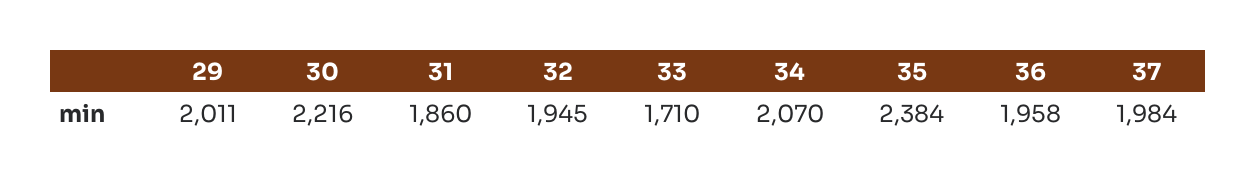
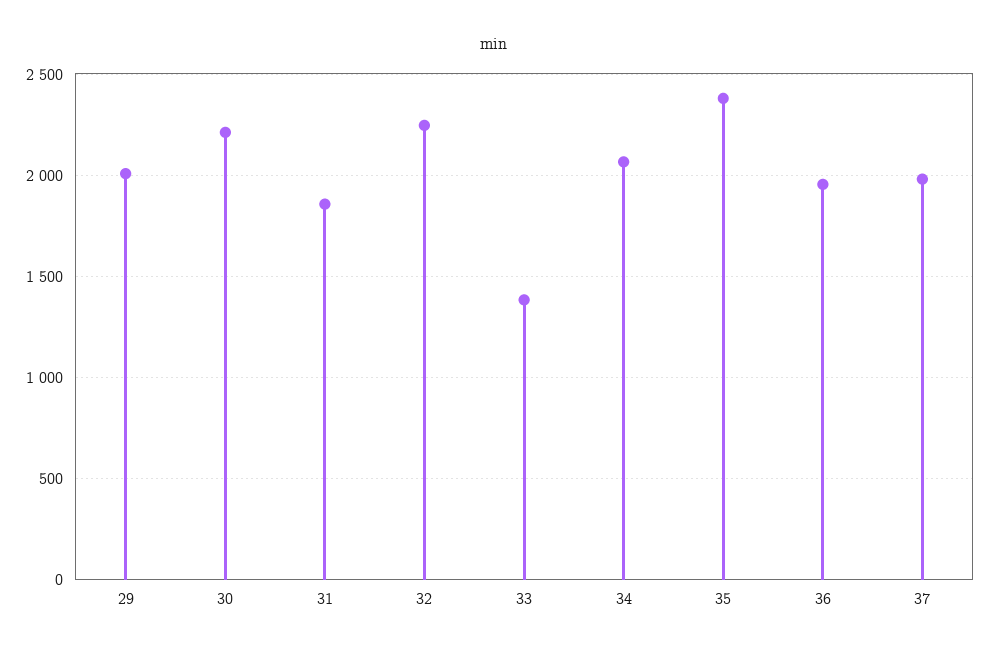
32: 1945 -> 2250
33: 1710 -> 1400

